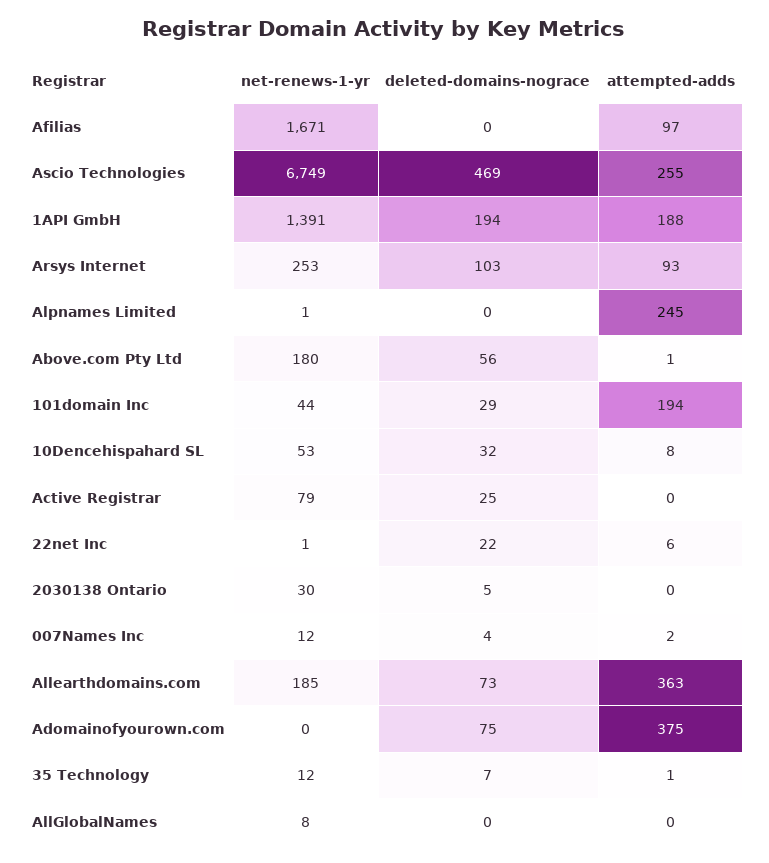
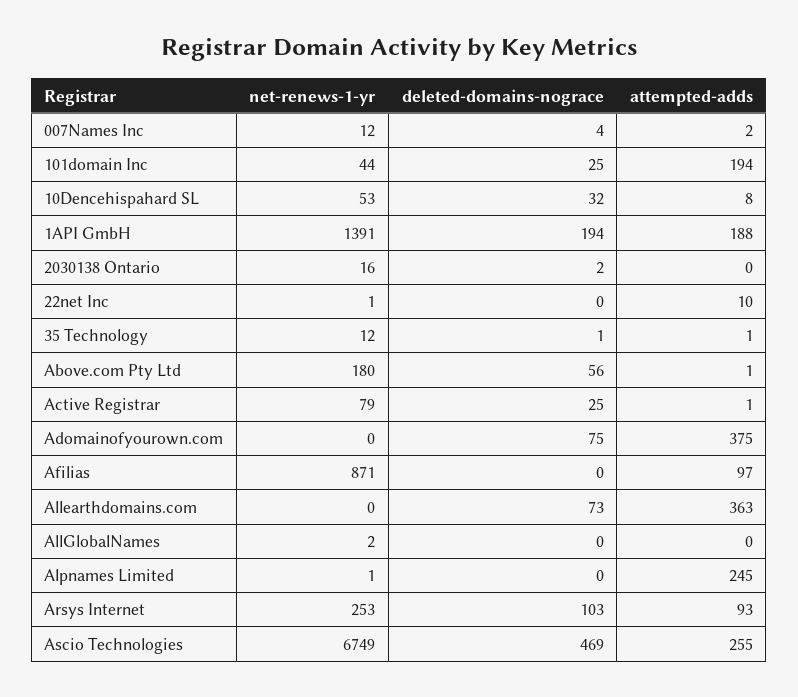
net-renews-1-yr, Afilias: 1671 -> 871
deleted-domains-nograce, 101domain Inc: 29 -> 25
attempted-adds, Active Registrar: 0 -> 1
deleted-domains-nograce, 22net Inc: 22 -> 0
attempted-adds, 22net Inc: 6 -> 10
net-renews-1-yr, 2030138 Ontario: 30 -> 16
deleted-domains-nograce, 2030138 Ontario: 5 -> 2
net-renews-1-yr, Allearthdomains.com: 185 -> 0
deleted-domains-nograce, 35 Technology: 7 -> 1
net-renews-1-yr, AllGlobalNames: 8 -> 2

